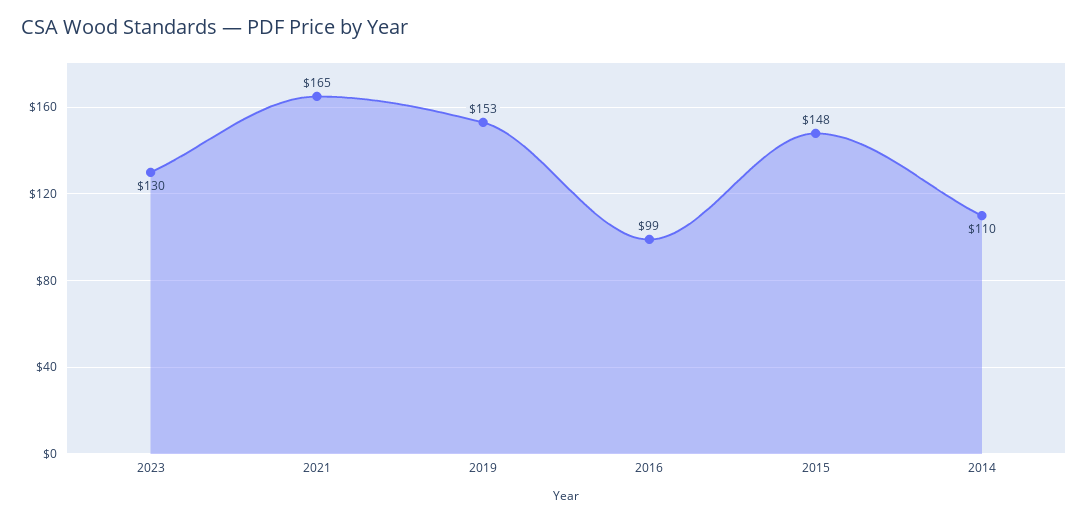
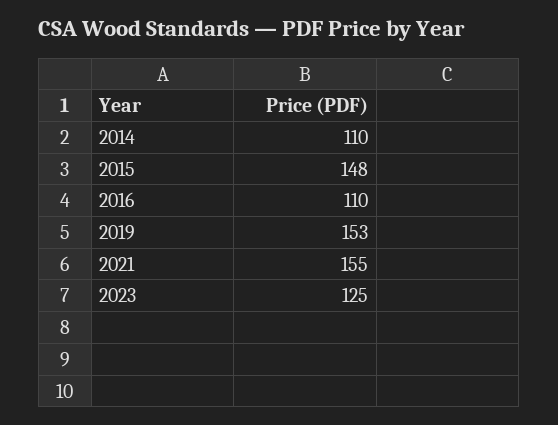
2023: 130 -> 125
2021: 165 -> 155
2016: 99 -> 110

